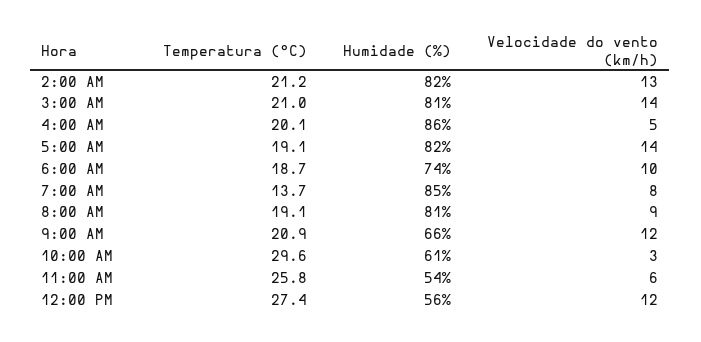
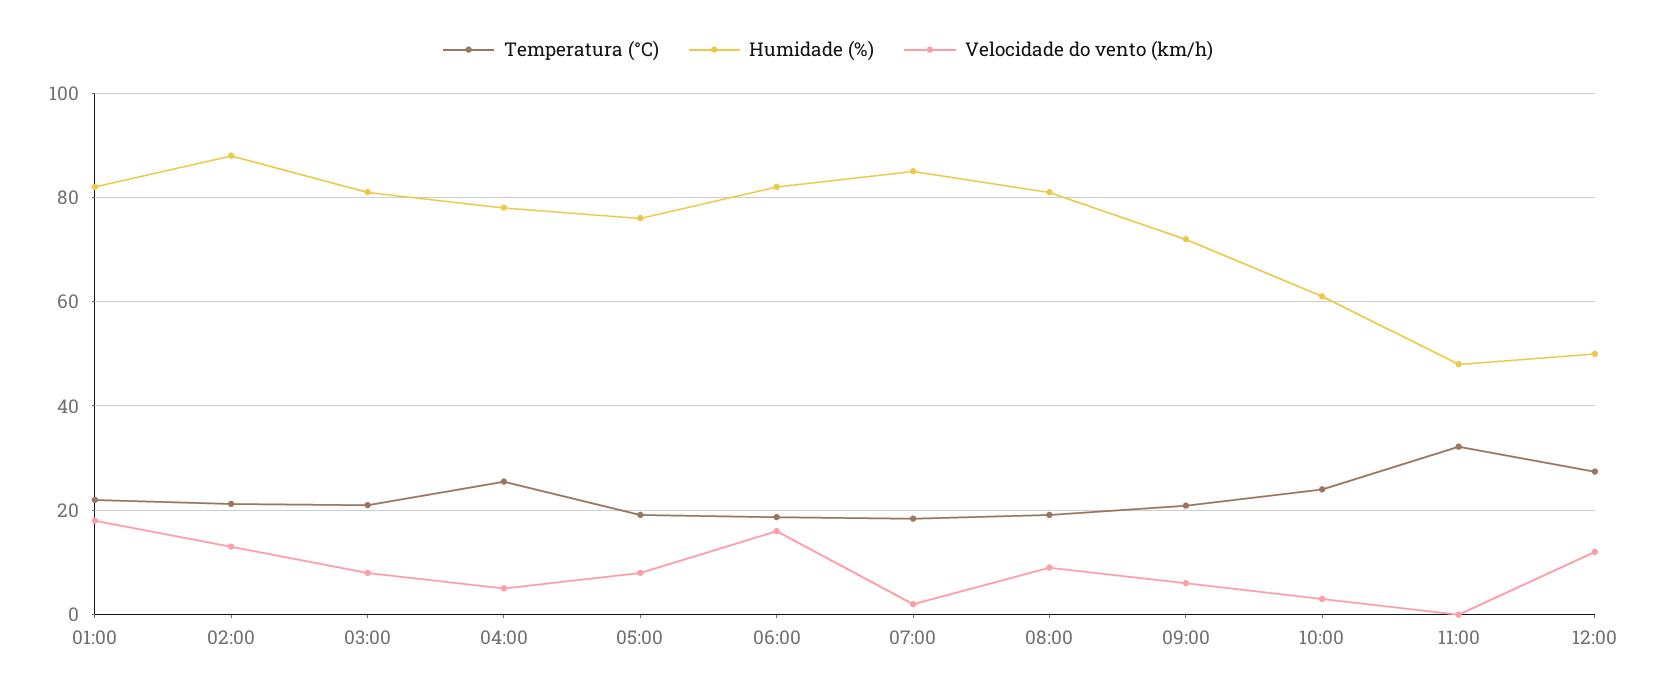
Humidade (%), 2:00 AM: 82 -> 88
Velocidade do vento (km/h), 3:00 AM: 14 -> 8
Temperatura (°C), 4:00 AM: 20.1 -> 26
Humidade (%), 4:00 AM: 86 -> 78
Humidade (%), 5:00 AM: 82 -> 76
Velocidade do vento (km/h), 5:00 AM: 14 -> 8
Humidade (%), 6:00 AM: 74 -> 82
Velocidade do vento (km/h), 6:00 AM: 10 -> 16
Temperatura (°C), 7:00 AM: 13.7 -> 18
Velocidade do vento (km/h), 7:00 AM: 8 -> 2
Humidade (%), 9:00 AM: 66 -> 72
Velocidade do vento (km/h), 9:00 AM: 12 -> 6
Temperatura (°C), 10:00 AM: 29.6 -> 24
Temperatura (°C), 11:00 AM: 25.8 -> 32
Humidade (%), 11:00 AM: 54 -> 48
Velocidade do vento (km/h), 11:00 AM: 6 -> 0
Humidade (%), 12:00 PM: 56 -> 50
Temperatura (°C), 01:00: none -> 22
Humidade (%), 01:00: none -> 82
Velocidade do vento (km/h), 01:00: none -> 18

